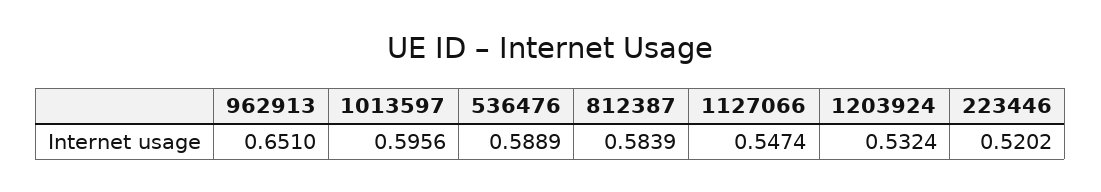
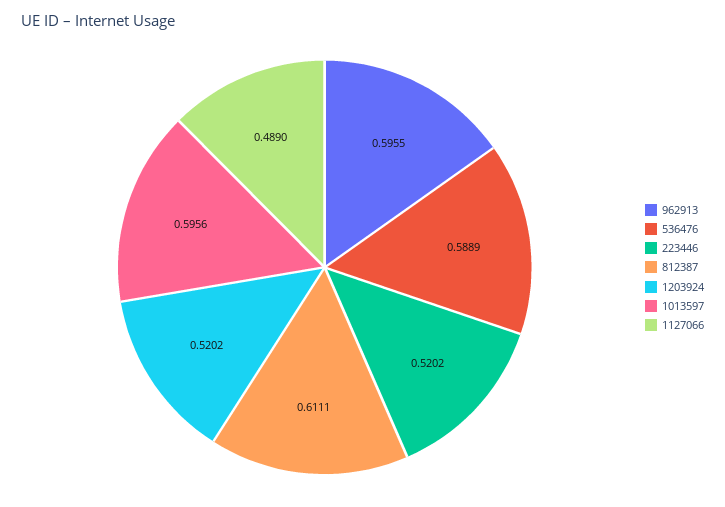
962913: 0.651 -> 0.5955
812387: 0.5839 -> 0.6111
1127066: 0.5474 -> 0.489
1203924: 0.5324 -> 0.5202

